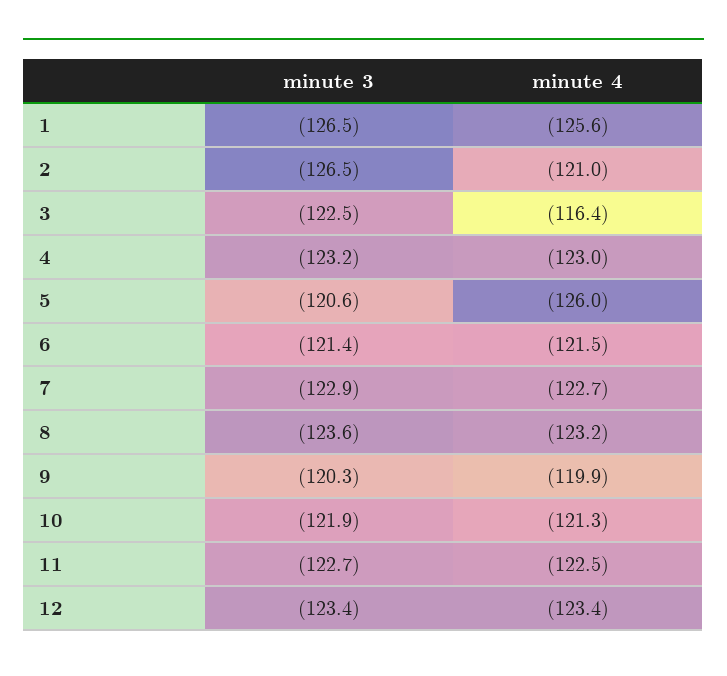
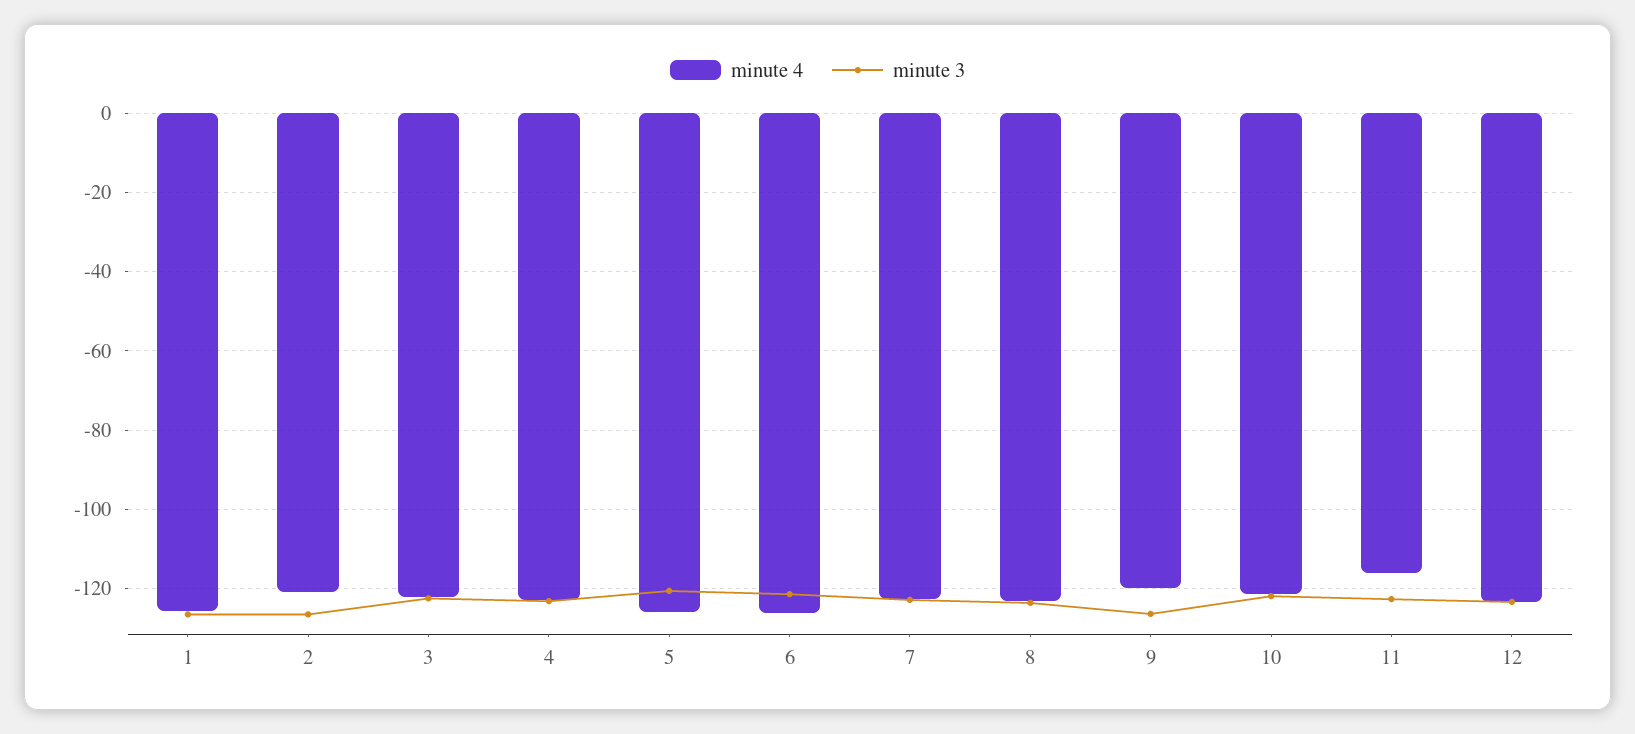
minute 4, 3: -116.4 -> -122
minute 4, 6: -121.5 -> -126
minute 3, 9: -120.3 -> -126
minute 4, 11: -122.5 -> -116

